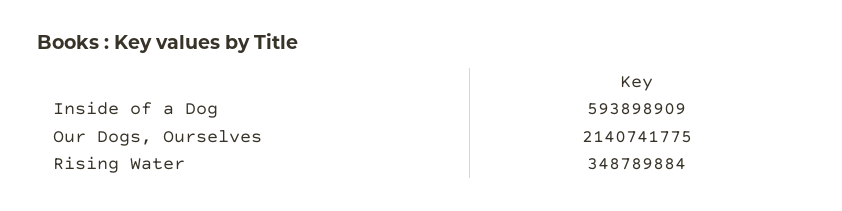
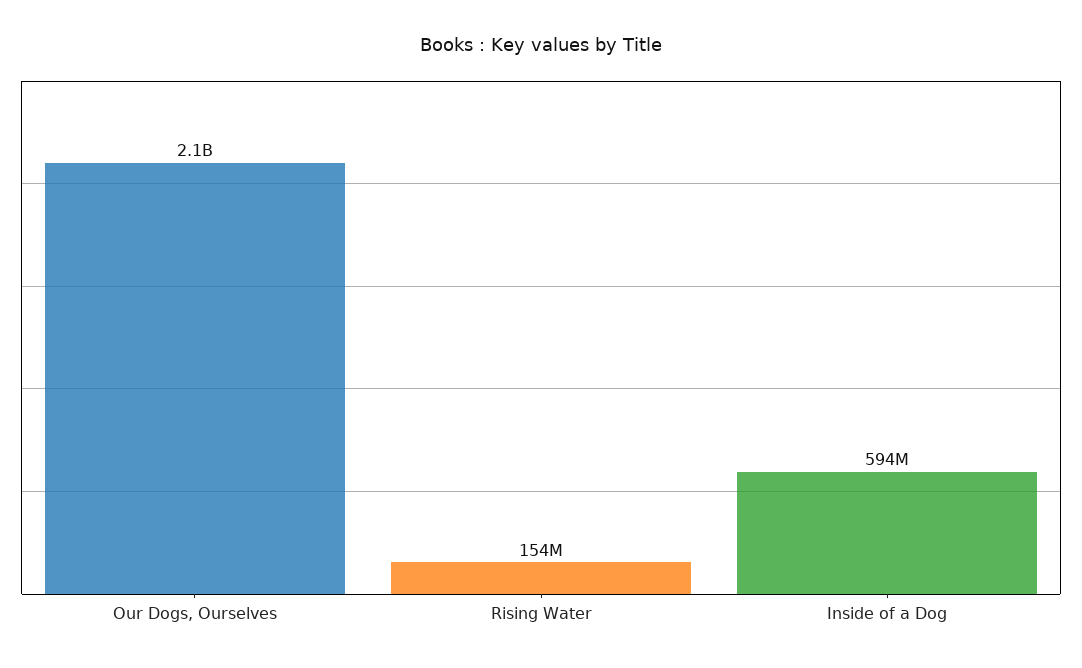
Rising Water: 348789884 -> 154000000

